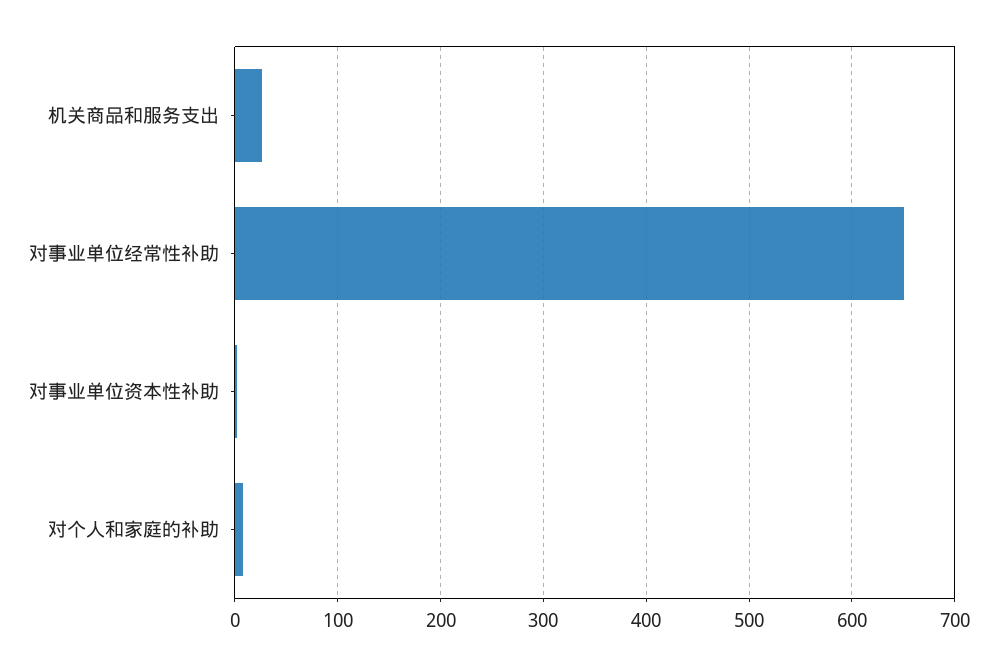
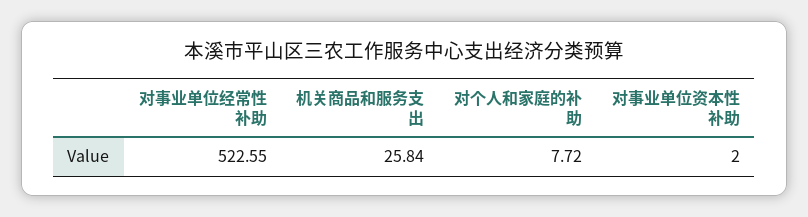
对事业单位经常性补助: 650 -> 522.55

